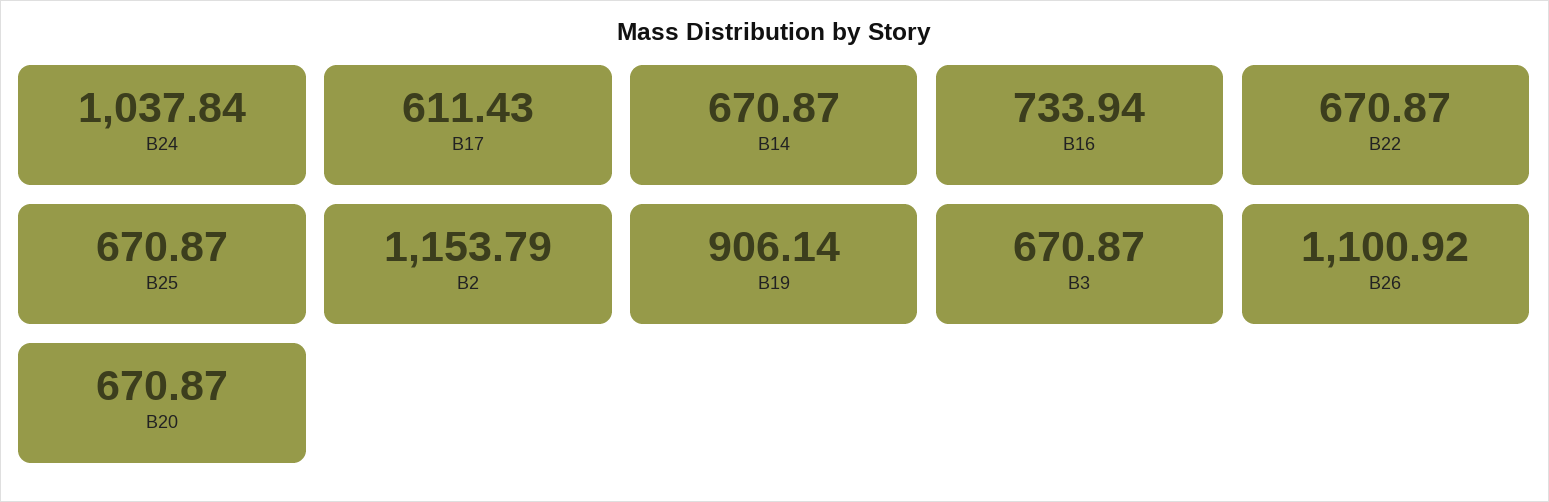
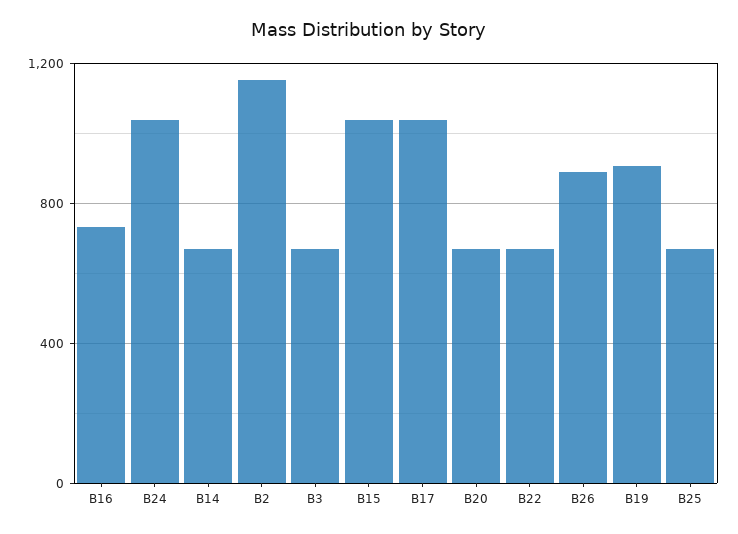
B17: 611.43 -> 1050
B26: 1100.92 -> 900
B15: none -> 1050

